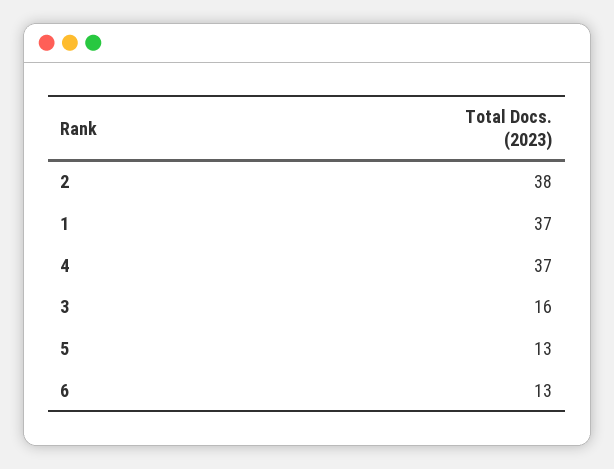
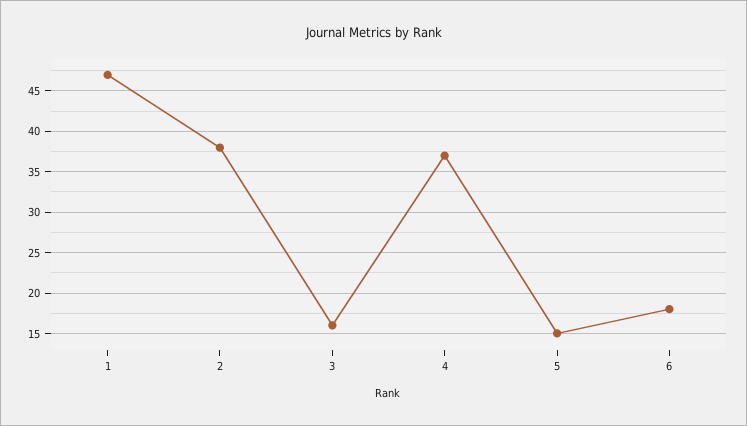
1: 37 -> 47
5: 13 -> 15
6: 13 -> 18

